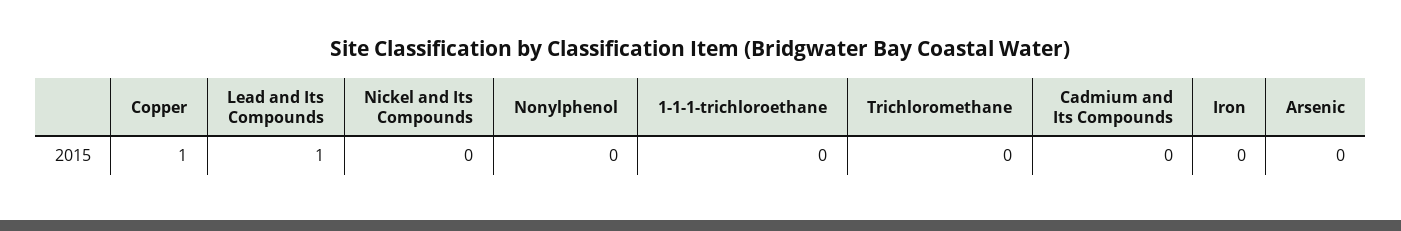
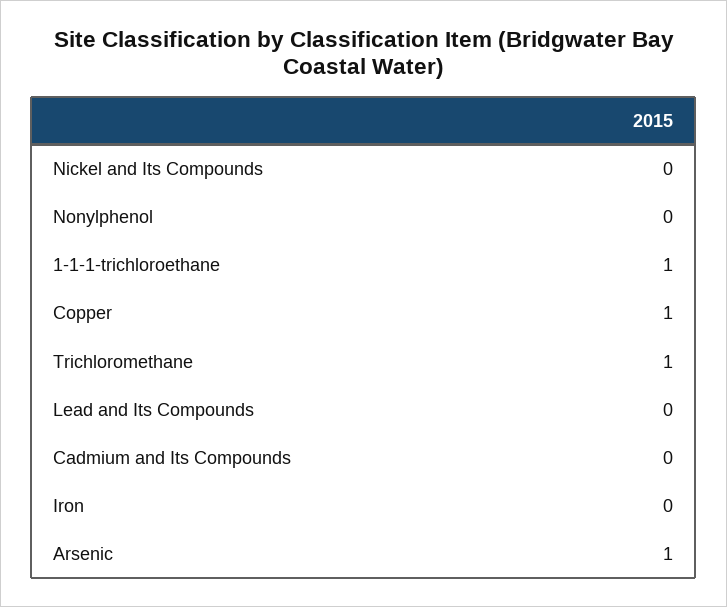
Lead and Its Compounds: 1 -> 0
1-1-1-trichloroethane: 0 -> 1
Trichloromethane: 0 -> 1
Arsenic: 0 -> 1

